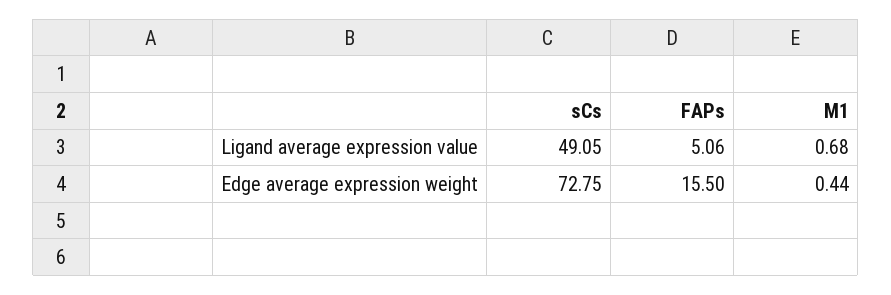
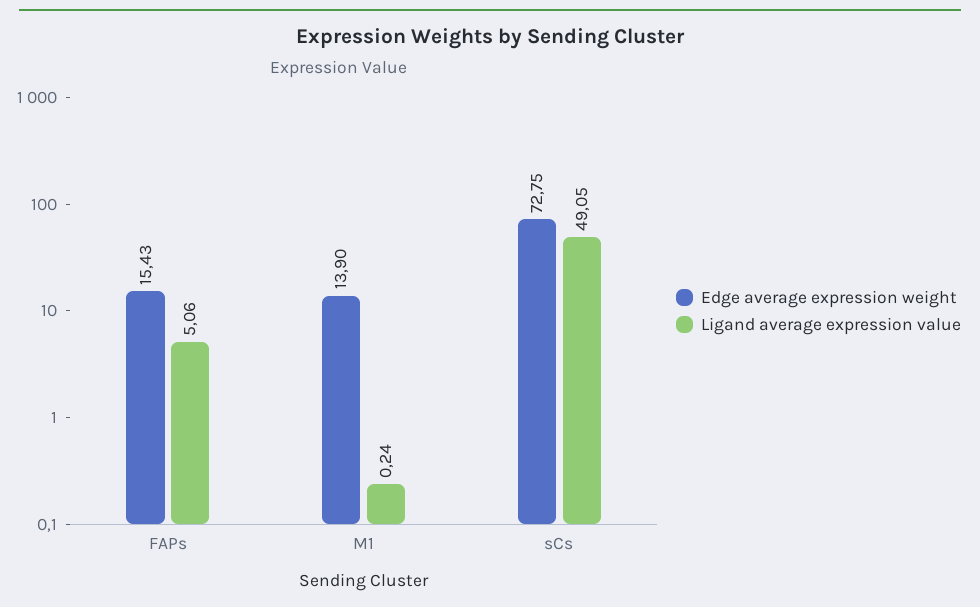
Ligand average expression value, M1: 0.68 -> 0.24
Edge average expression weight, FAPs: 15.5 -> 15.43
Edge average expression weight, M1: 0.44 -> 13.9

